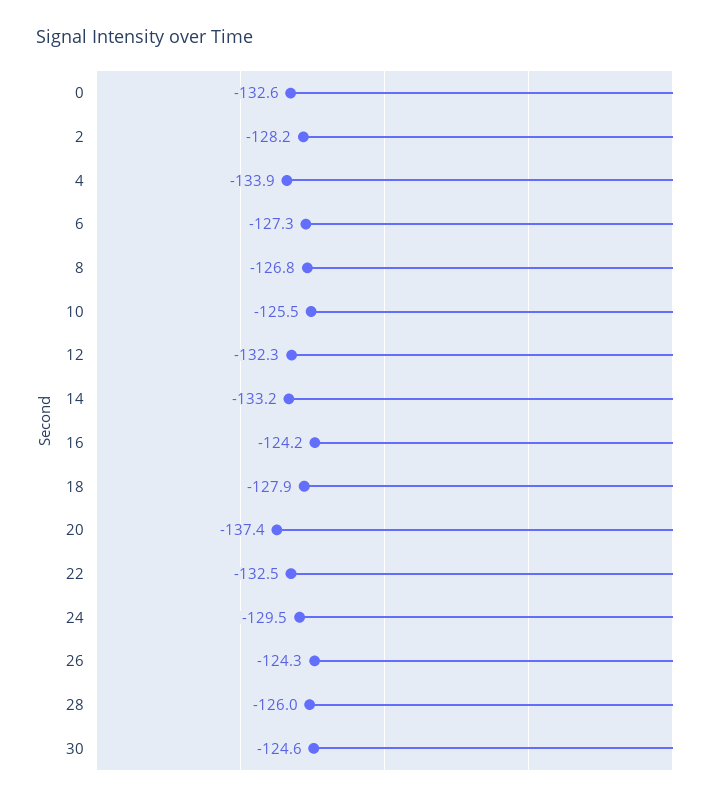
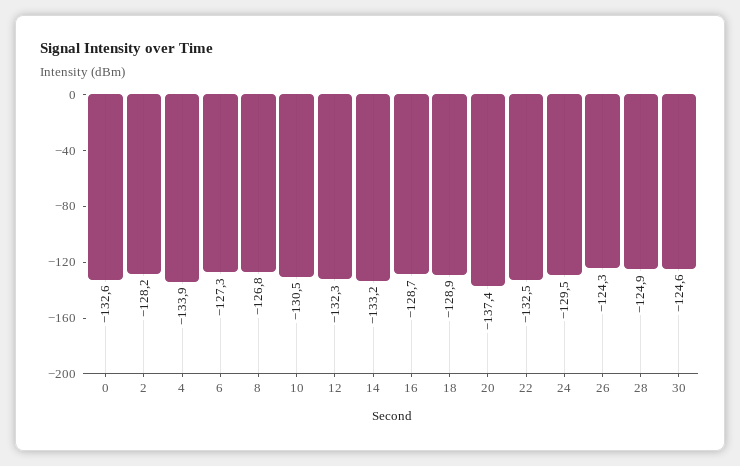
10: -125.5 -> -130.5
16: -124.2 -> -128.7
18: -127.9 -> -128.9
28: -126 -> -124.9

